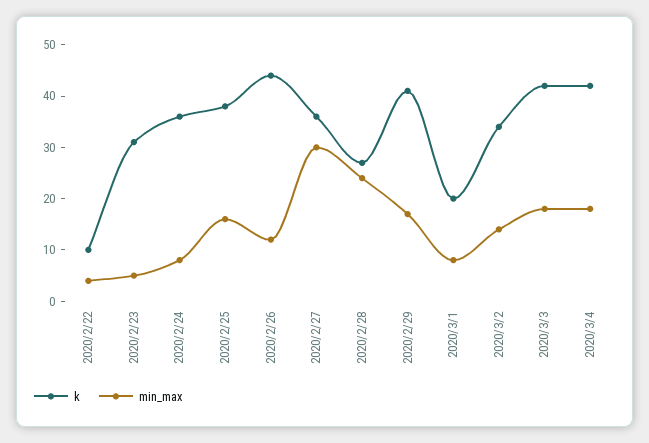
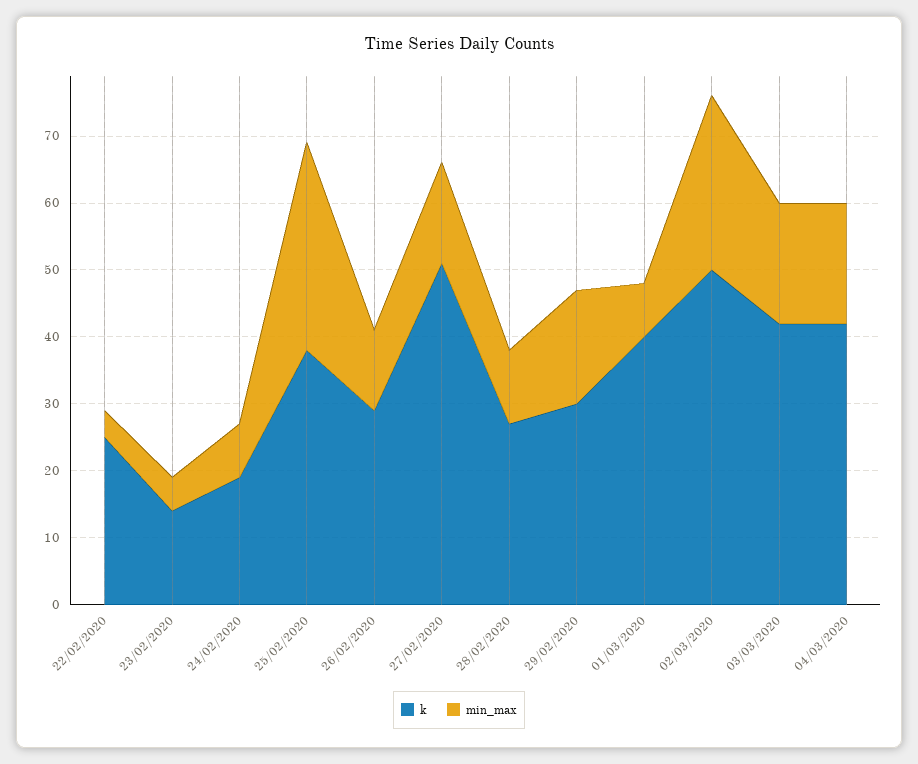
k, 2020/2/22: 10 -> 25
k, 2020/2/23: 30 -> 15
k, 2020/2/24: 35 -> 20
min_max, 2020/2/25: 15 -> 30
k, 2020/2/26: 45 -> 30
k, 2020/2/27: 35 -> 50
min_max, 2020/2/27: 30 -> 15
min_max, 2020/2/28: 25 -> 10
k, 2020/2/29: 40 -> 30
k, 2020/3/1: 20 -> 40
k, 2020/3/2: 35 -> 50
min_max, 2020/3/2: 15 -> 25

